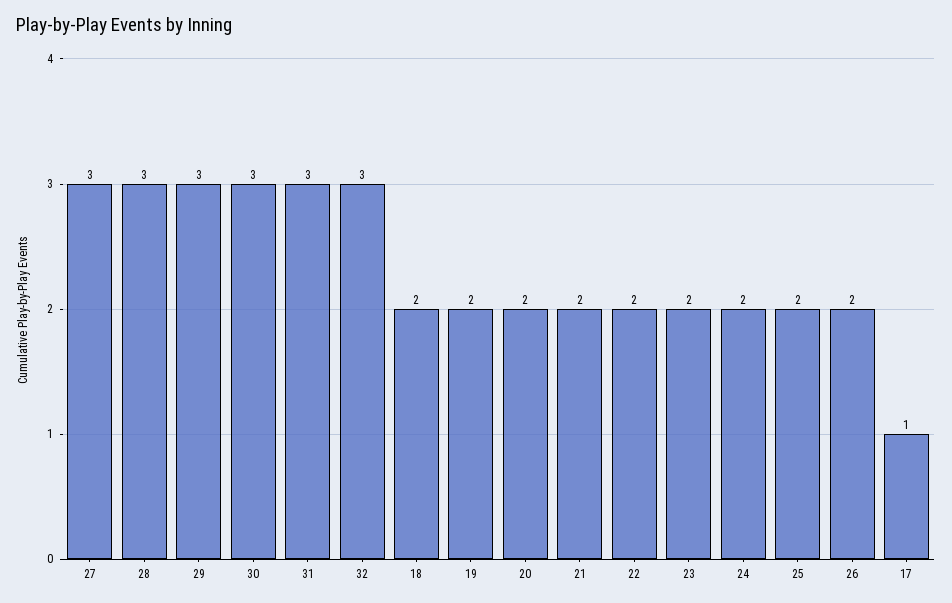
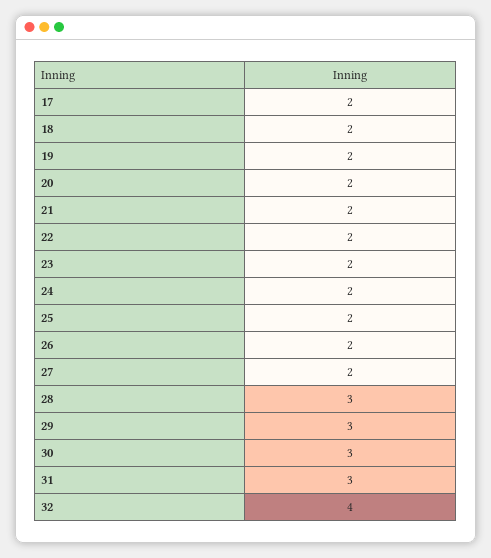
27: 3 -> 2
32: 3 -> 4
17: 1 -> 2

